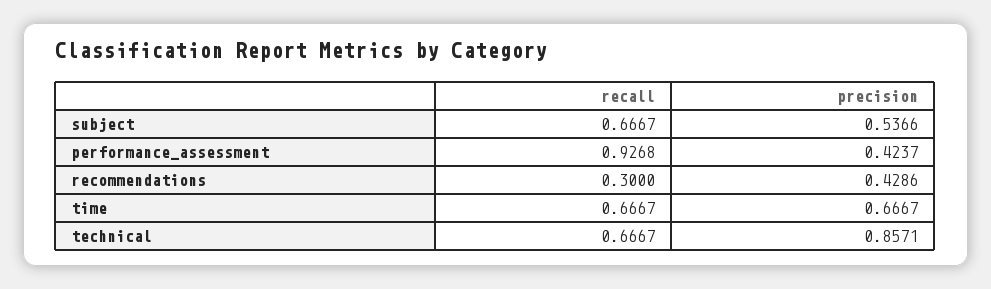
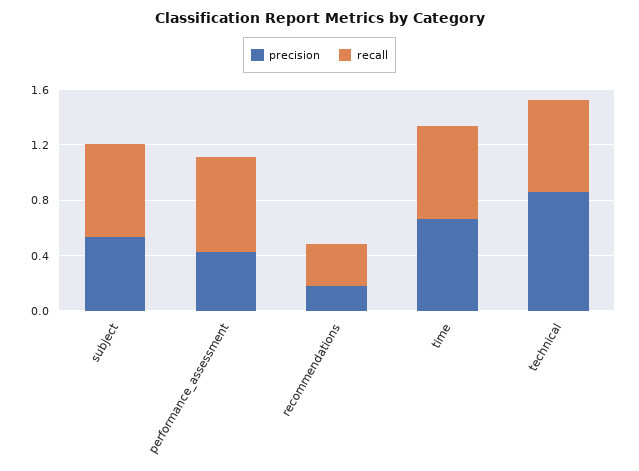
recall, performance_assessment: 0.9268 -> 0.7
precision, recommendations: 0.4286 -> 0.2

